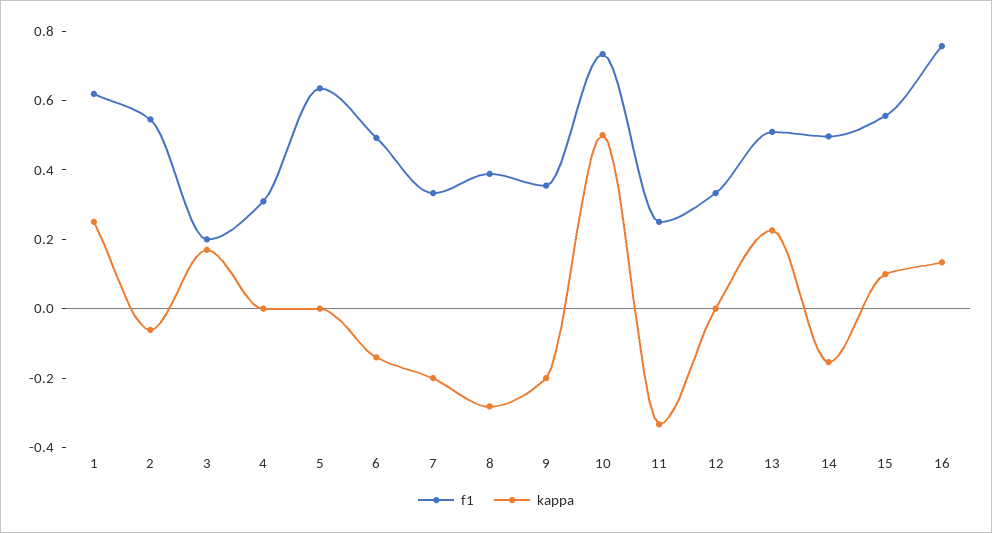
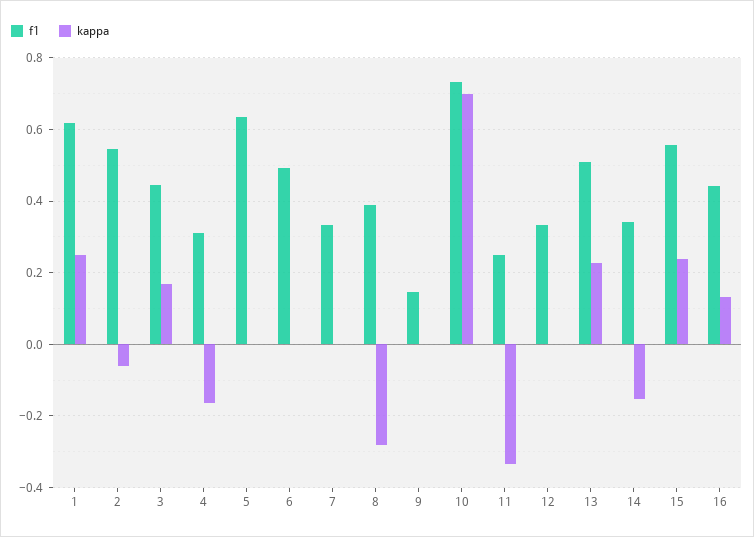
f1, 3: 0.2 -> 0.44
kappa, 4: 0 -> -0.16
kappa, 6: -0.15 -> 0
kappa, 7: -0.2 -> 0
f1, 9: 0.35 -> 0.14
kappa, 9: -0.2 -> 0
kappa, 10: 0.5 -> 0.7
f1, 14: 0.5 -> 0.34
kappa, 15: 0.1 -> 0.24
f1, 16: 0.75 -> 0.44

